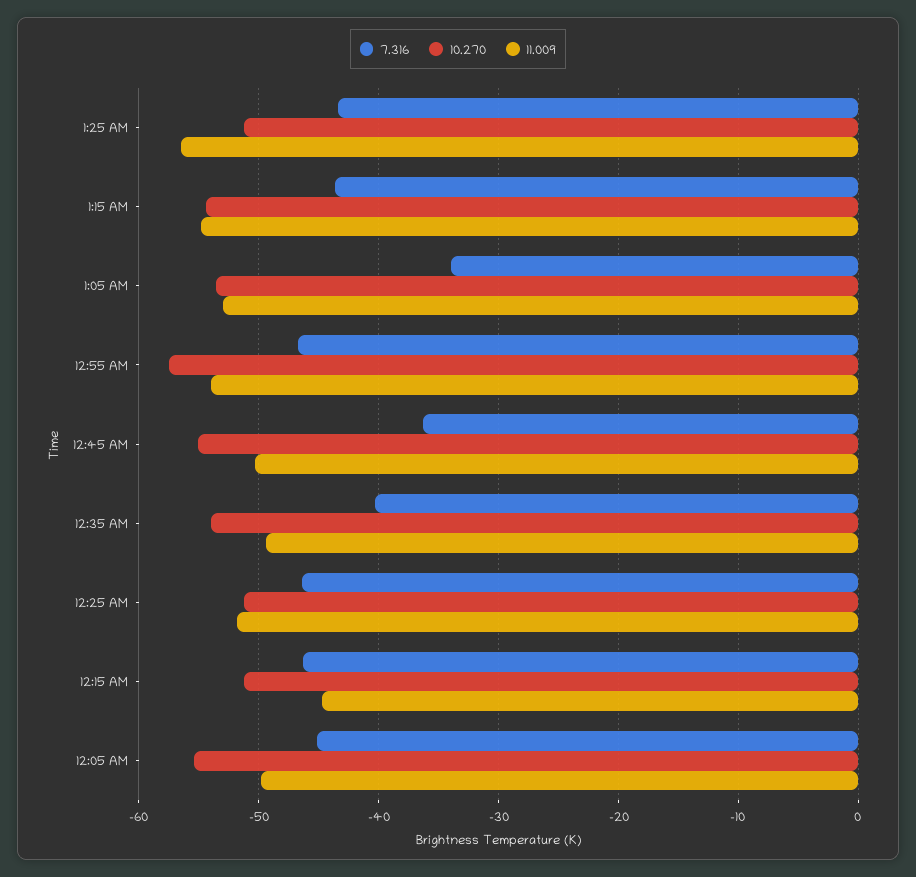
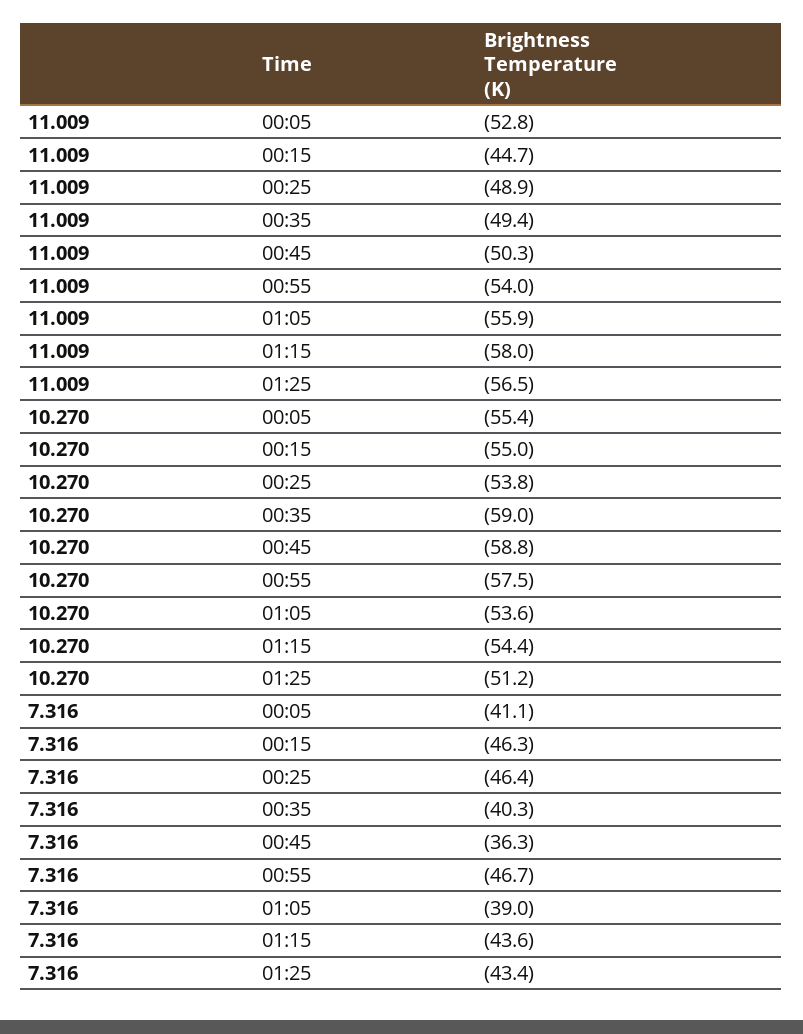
11.009, 1:15 AM: -55 -> -58
7.316, 1:05 AM: -34 -> -39
11.009, 1:05 AM: -53 -> -55.9
10.270, 12:45 AM: -55 -> -58.8
10.270, 12:35 AM: -54 -> -59
10.270, 12:25 AM: -51 -> -53.8
11.009, 12:25 AM: -52 -> -48.9
10.270, 12:15 AM: -51 -> -55
7.316, 12:05 AM: -45 -> -41.1
11.009, 12:05 AM: -50 -> -52.8

